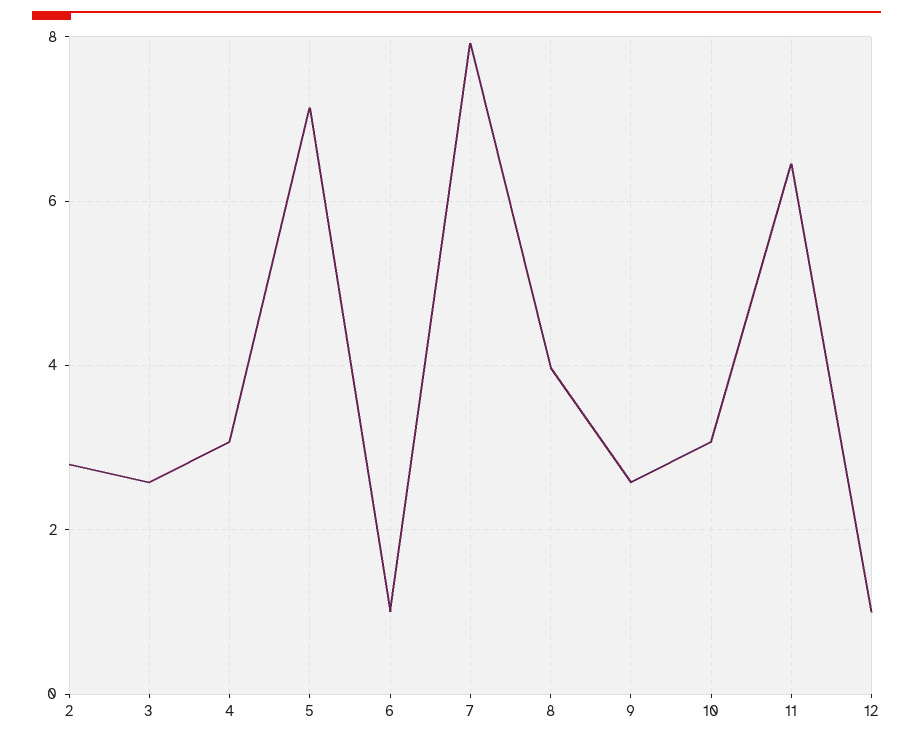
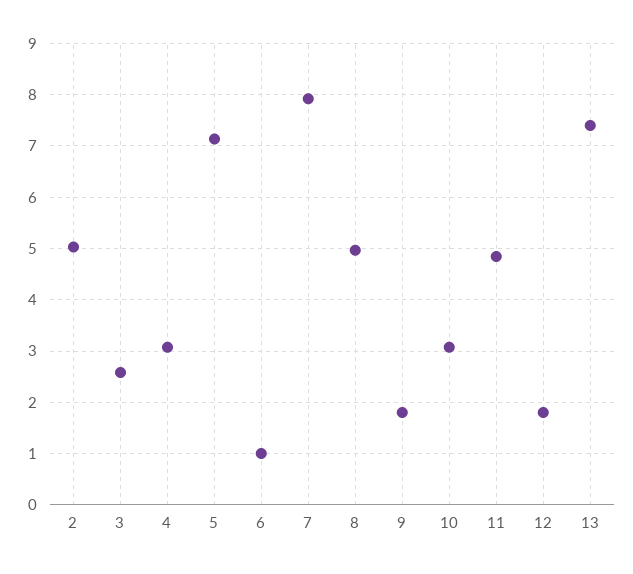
2: 2.8 -> 5
8: 4 -> 5
9: 2.6 -> 1.8
11: 6.4 -> 4.8
12: 1 -> 1.8
13: none -> 7.4

